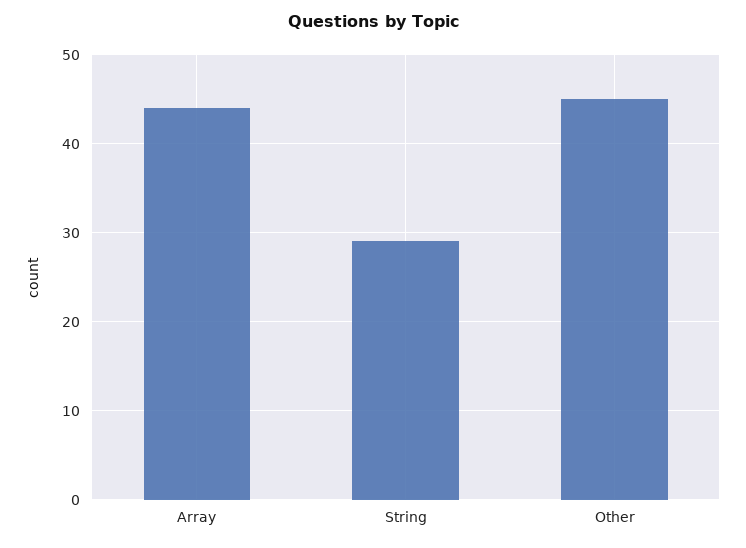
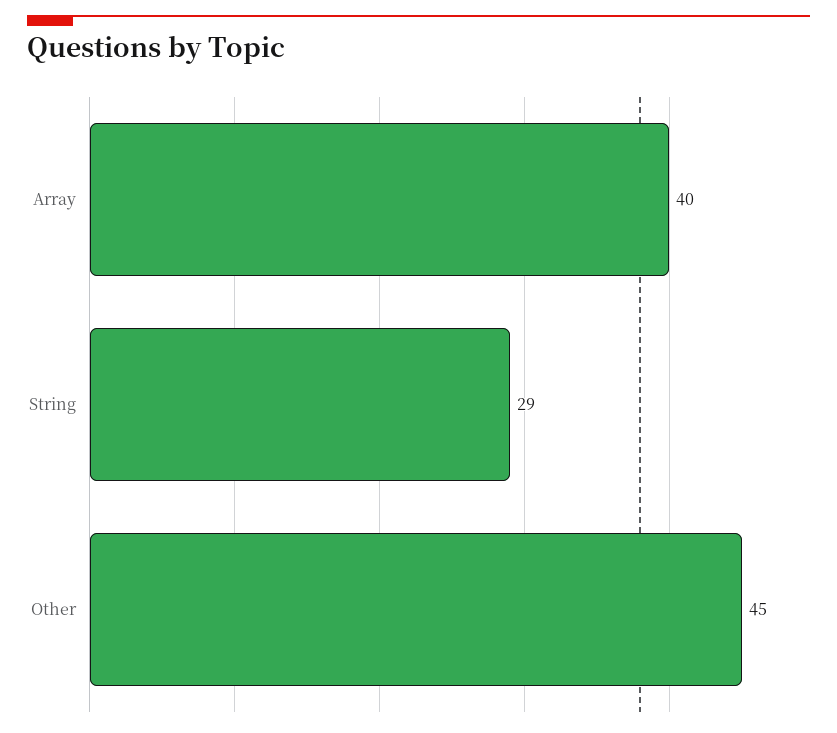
Array: 44 -> 40

